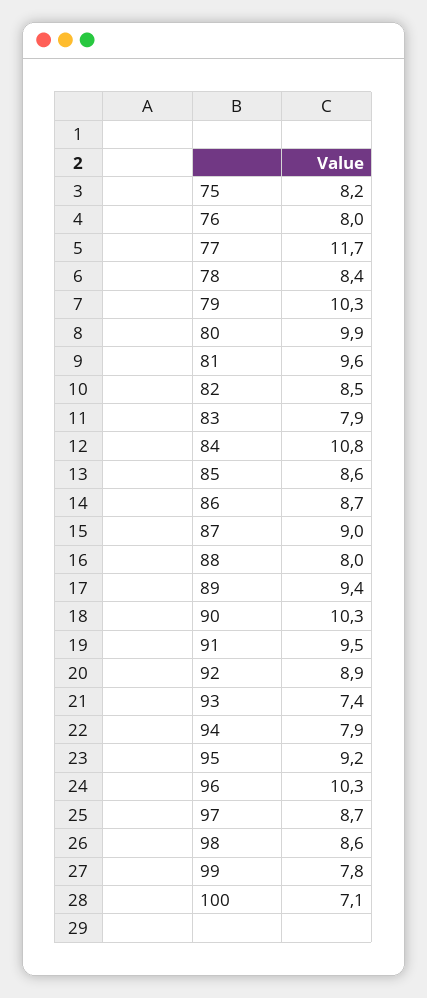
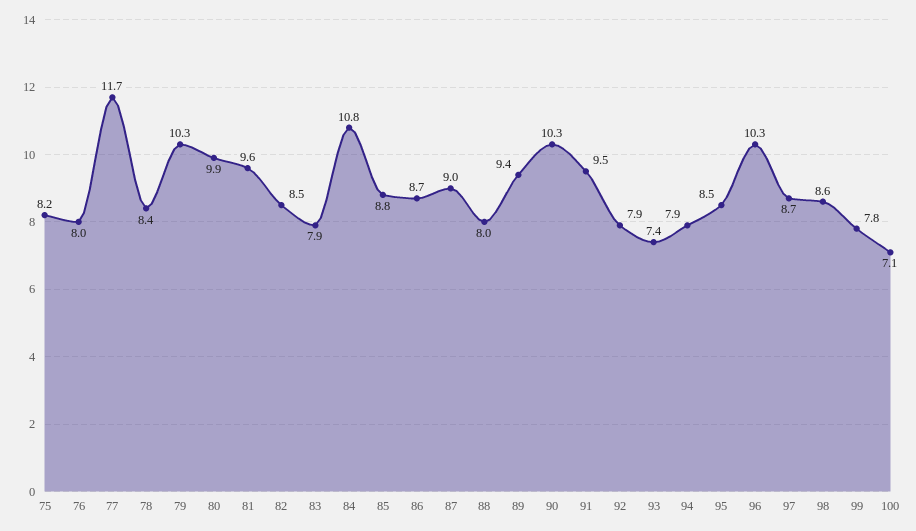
85: 8.6 -> 8.8
92: 8.9 -> 7.9
95: 9.2 -> 8.5

